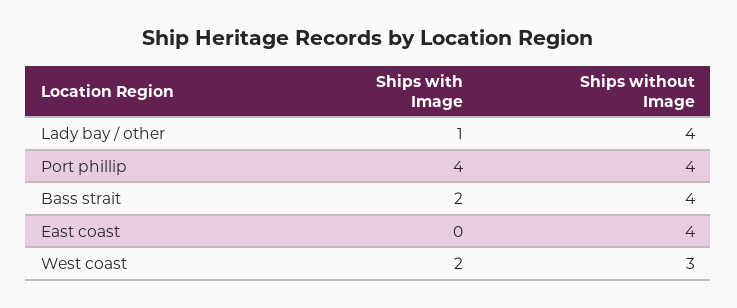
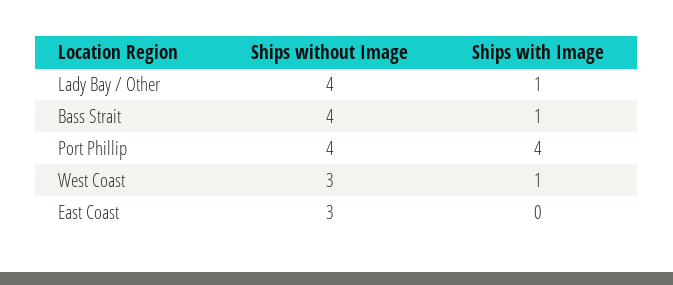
Ships with Image, Bass strait: 2 -> 1
Ships without Image, East coast: 4 -> 3
Ships with Image, West coast: 2 -> 1

